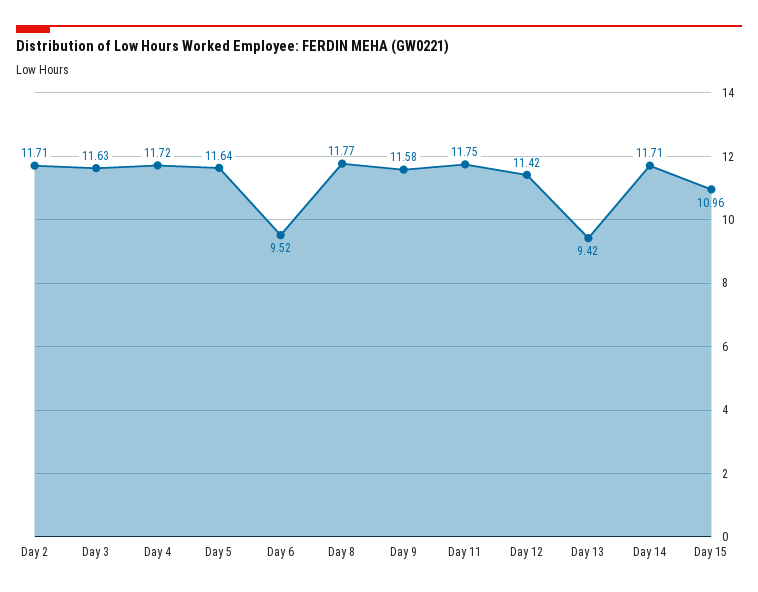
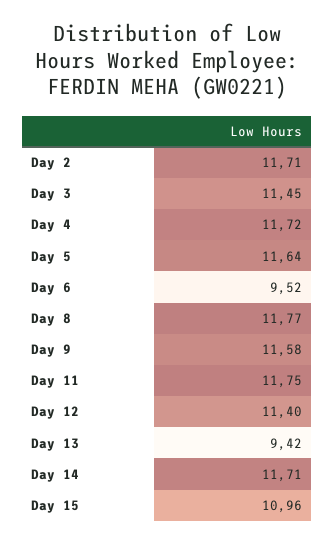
Day 3: 11.63 -> 11.45
Day 12: 11.42 -> 11.4

